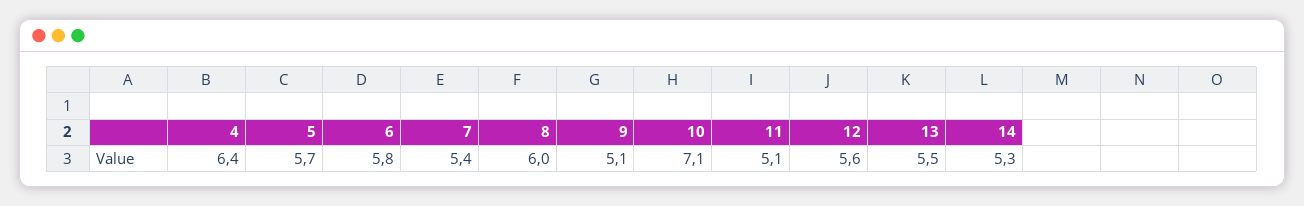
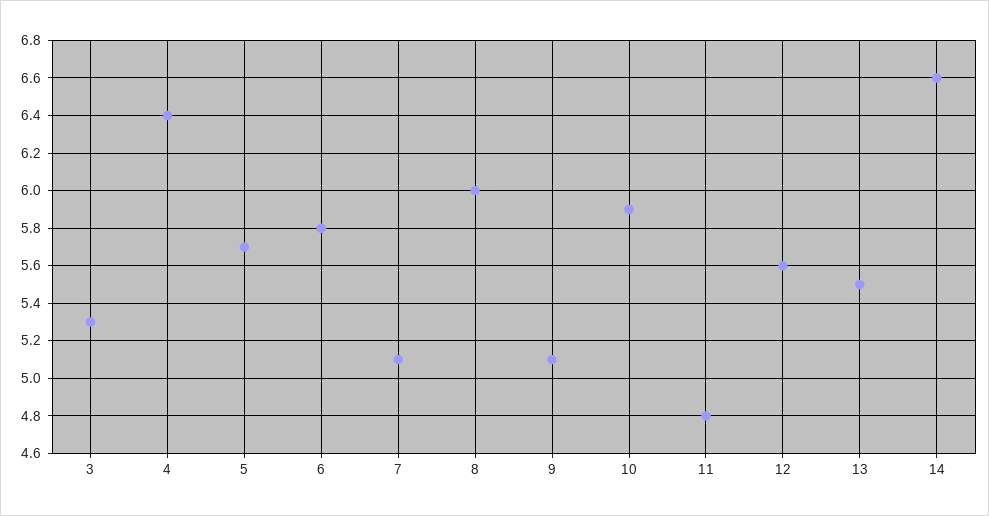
7: 5.4 -> 5.1
10: 7.1 -> 5.9
11: 5.1 -> 4.8
14: 5.3 -> 6.6
3: none -> 5.3

